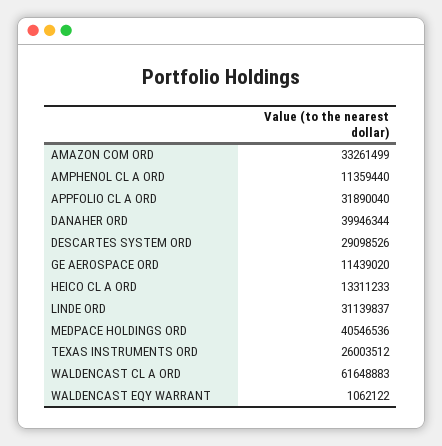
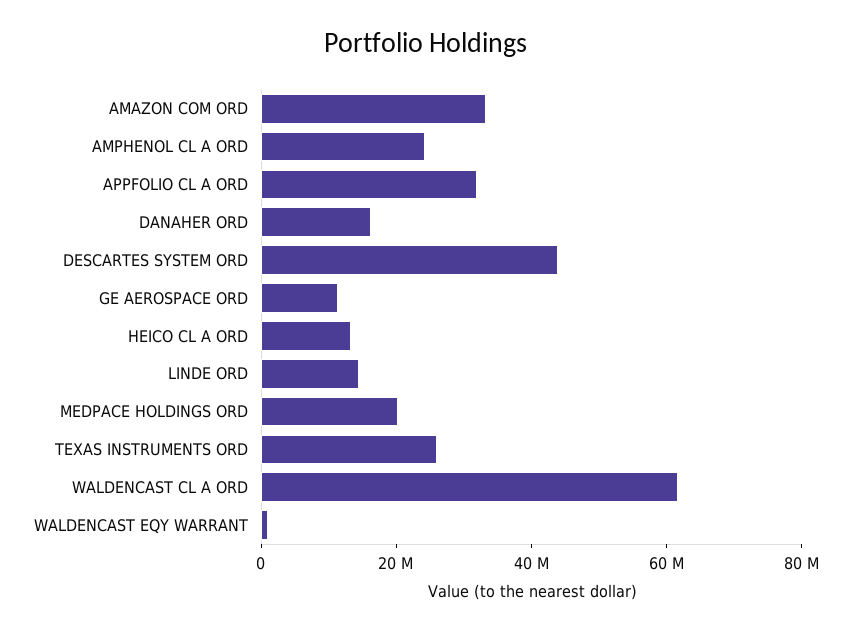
AMPHENOL CL A ORD: 11359440 -> 25000000
DANAHER ORD: 39946344 -> 15000000
DESCARTES SYSTEM ORD: 29098526 -> 45000000
LINDE ORD: 31139837 -> 15000000
MEDPACE HOLDINGS ORD: 40546536 -> 20000000

